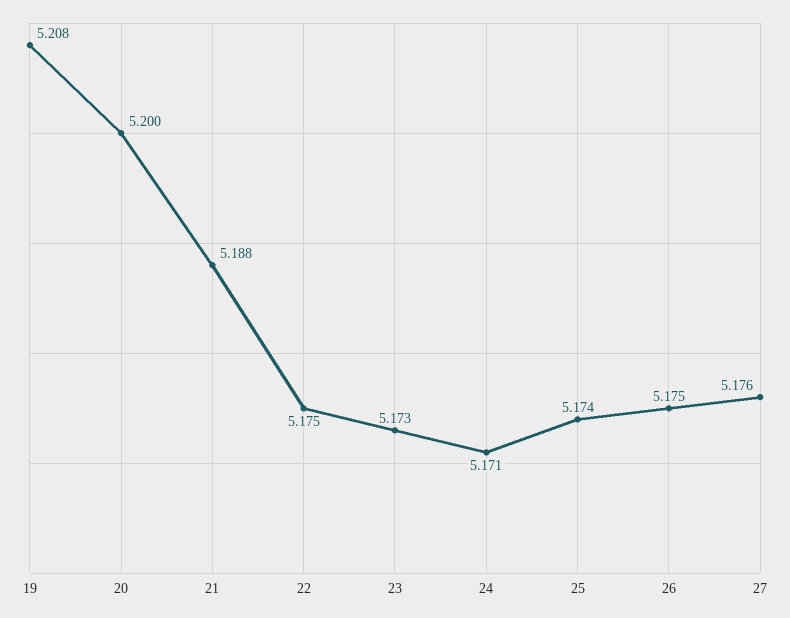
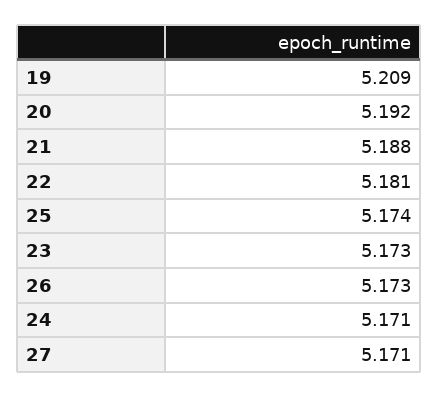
19: 5.208 -> 5.209
20: 5.2 -> 5.192
22: 5.175 -> 5.181
26: 5.175 -> 5.173
27: 5.176 -> 5.171

